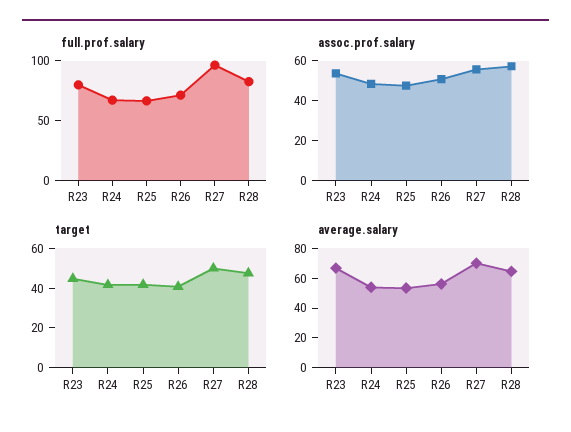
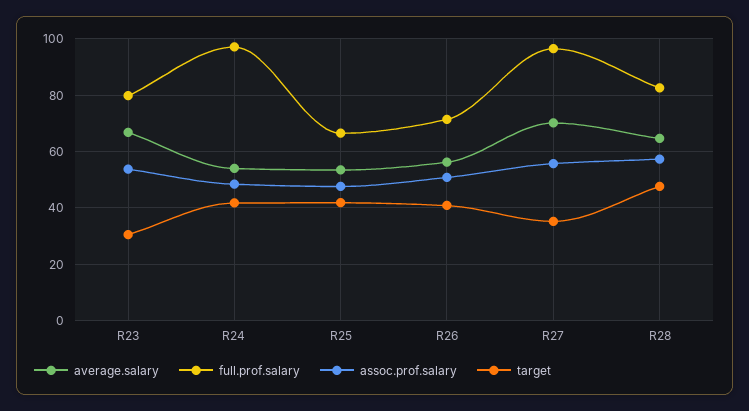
full.prof.salary, R24: 70 -> 97.5
target, R23: 45 -> 30
target, R27: 50 -> 35

